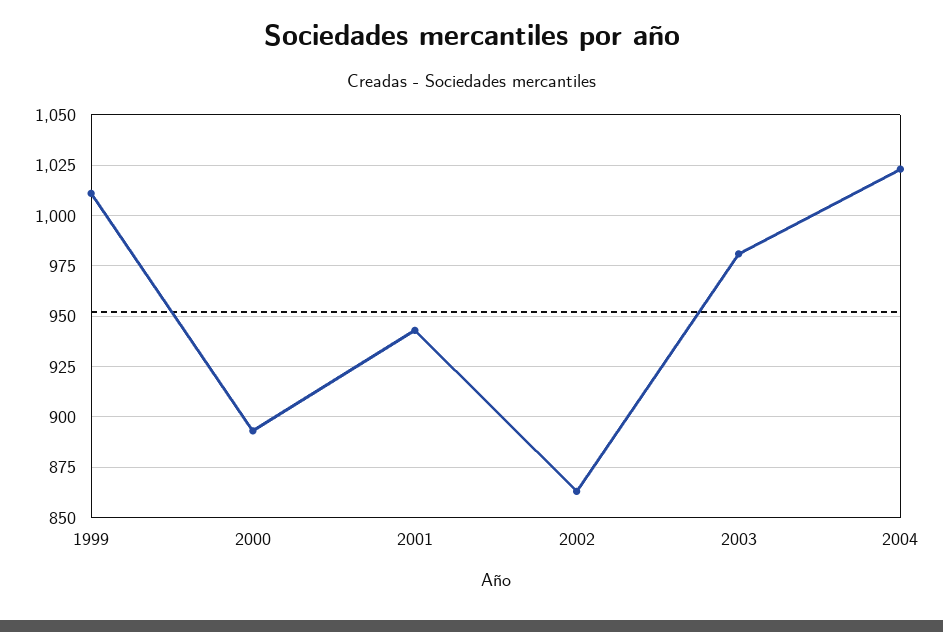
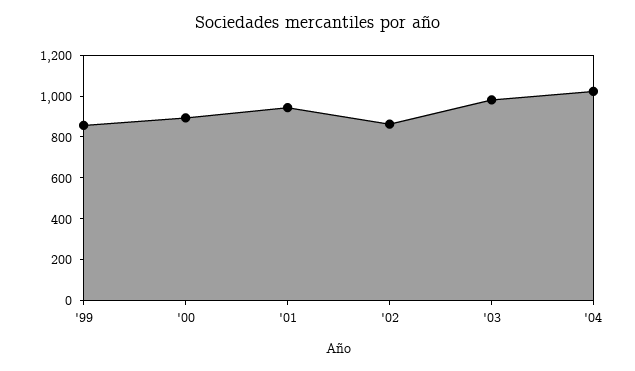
1999: 1010 -> 850

